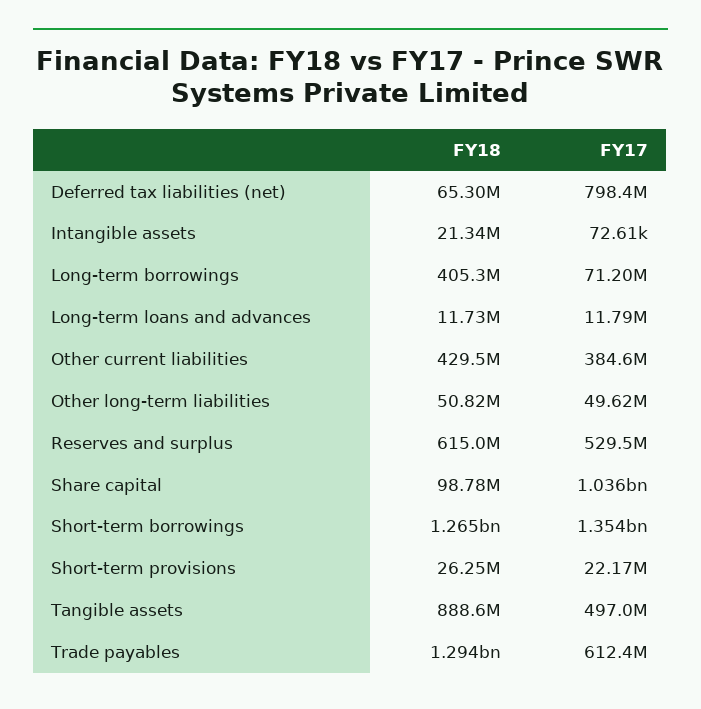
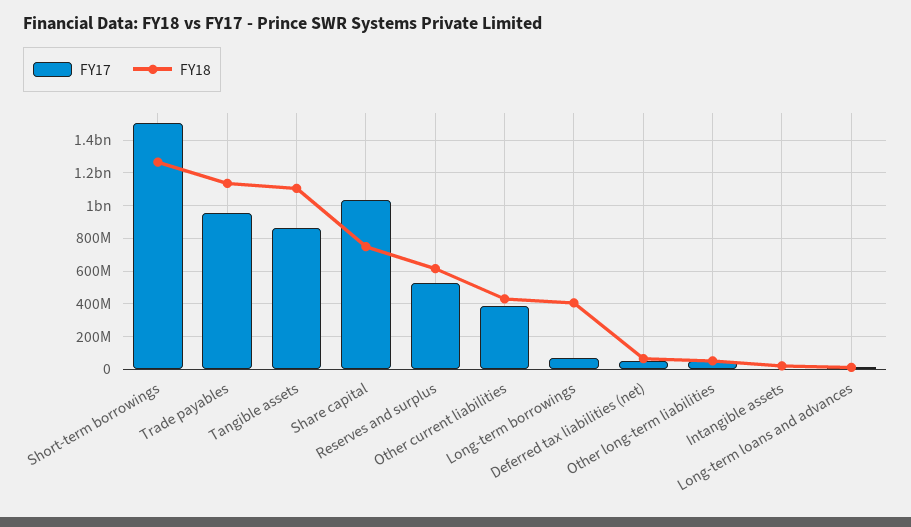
FY17, Deferred tax liabilities (net): 798400000 -> 50000000
FY18, Share capital: 98780000 -> 750000000
FY17, Short-term borrowings: 1354000000 -> 1500000000
FY18, Short-term provisions: 26250000 -> none
FY17, Short-term provisions: 22170000 -> none
FY18, Tangible assets: 888600000 -> 1100000000
FY17, Tangible assets: 497000000 -> 850000000
FY18, Trade payables: 1294000000 -> 1150000000
FY17, Trade payables: 612400000 -> 950000000

